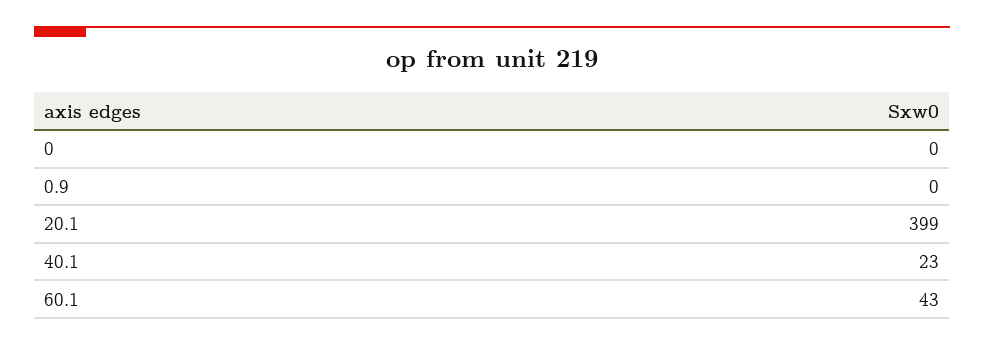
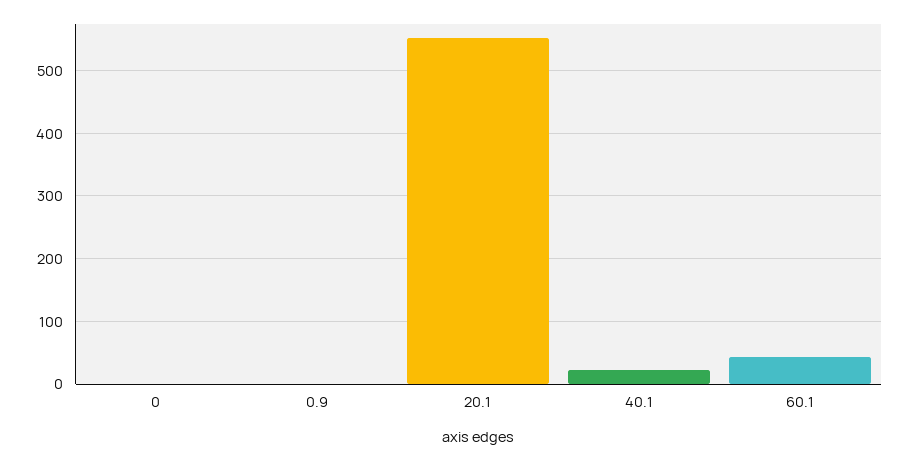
20.1: 399 -> 550

